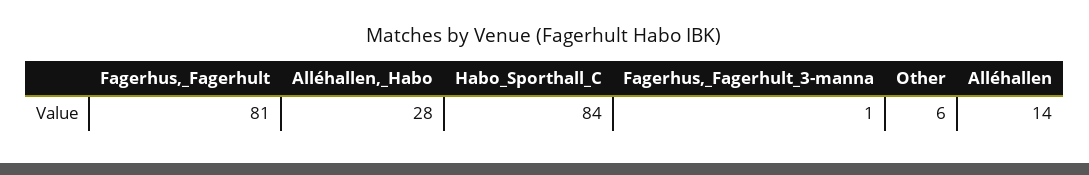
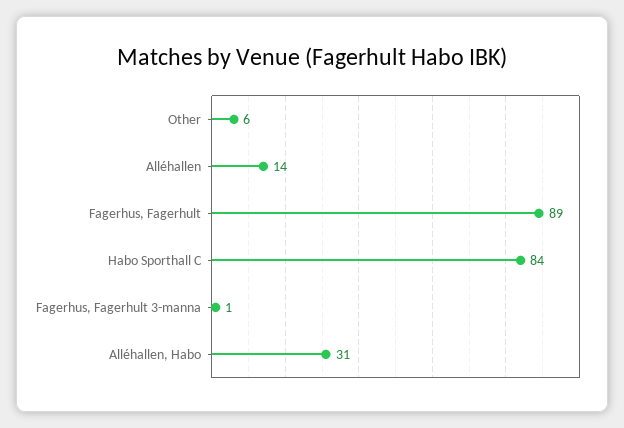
Fagerhus,_Fagerhult: 81 -> 89
Alléhallen,_Habo: 28 -> 31

